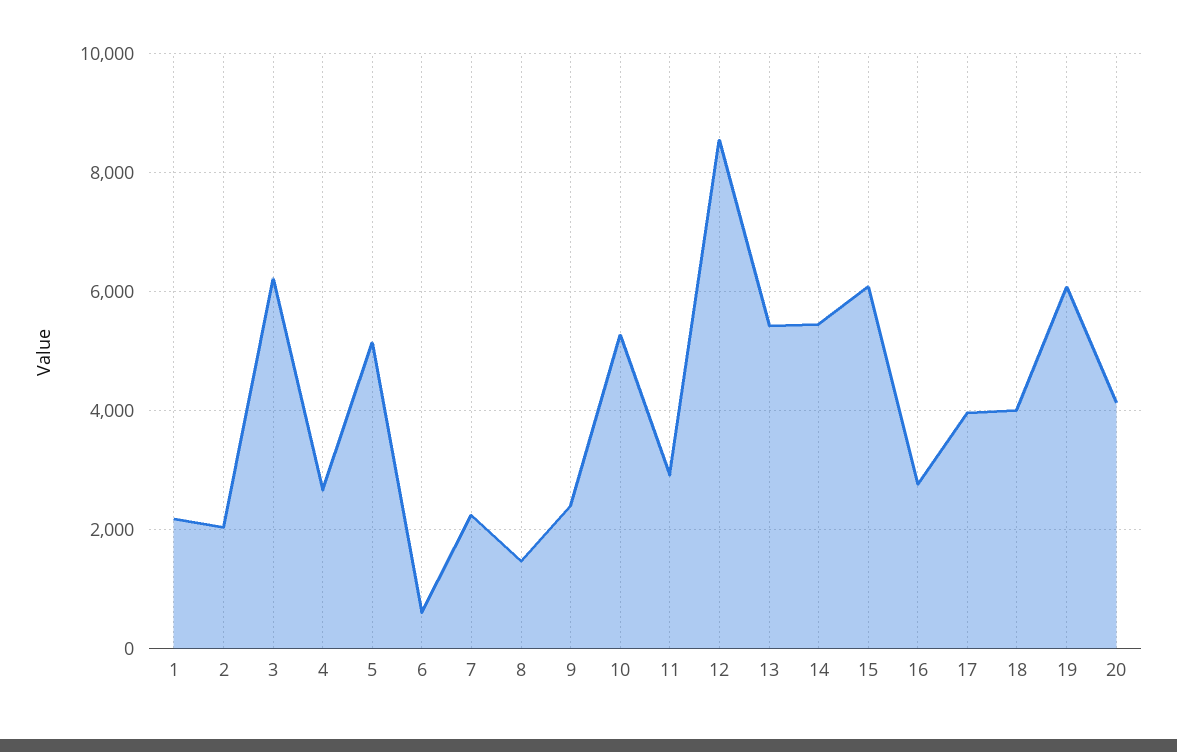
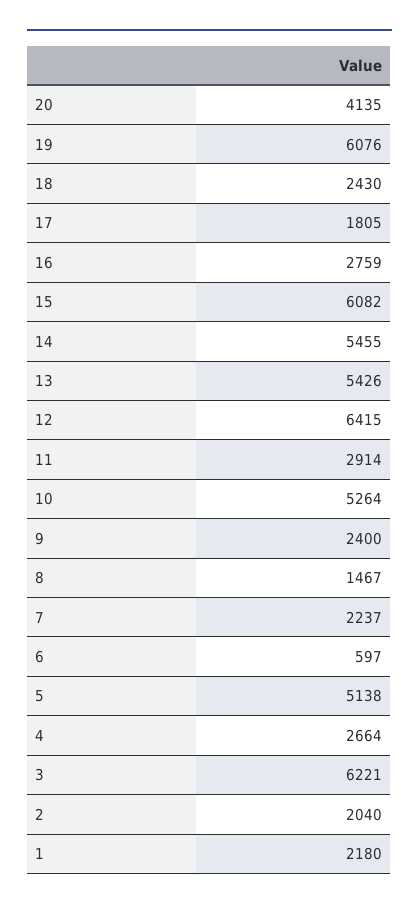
12: 8600 -> 6415
17: 4000 -> 1805
18: 4000 -> 2430

